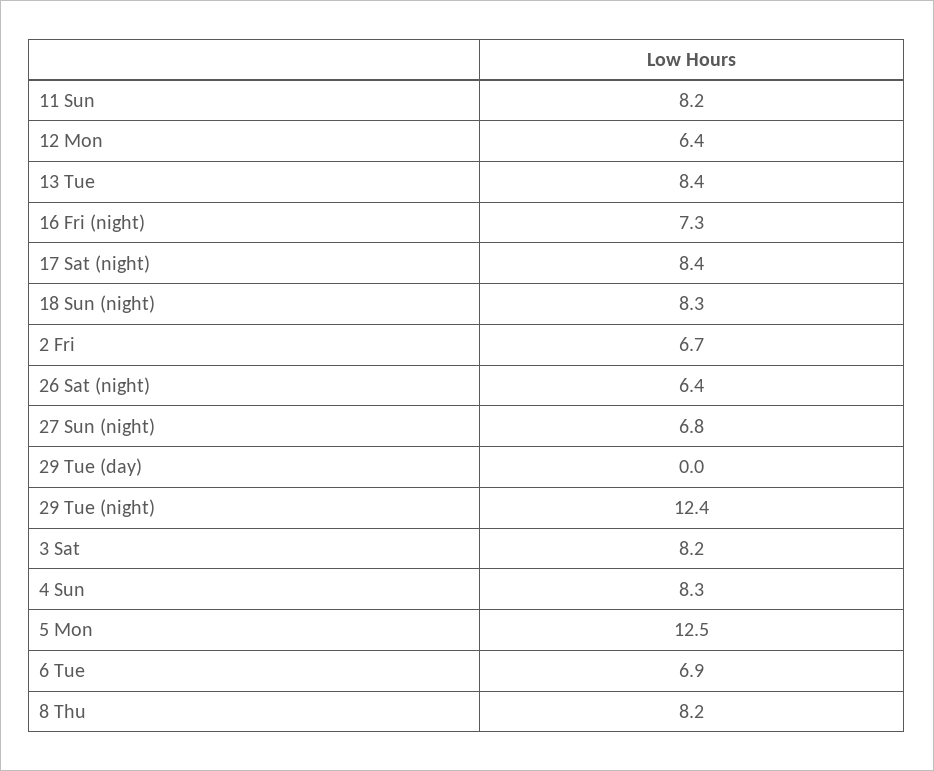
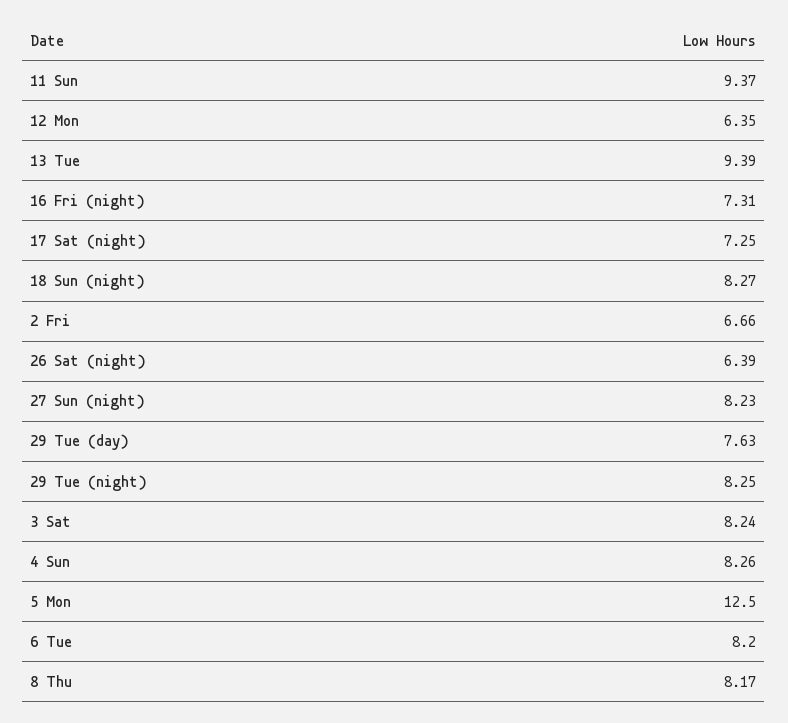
11 Sun: 8.2 -> 9.37
13 Tue: 8.4 -> 9.39
17 Sat (night): 8.4 -> 7.25
27 Sun (night): 6.8 -> 8.23
29 Tue (day): 0 -> 7.63
29 Tue (night): 12.4 -> 8.25
6 Tue: 6.9 -> 8.2

